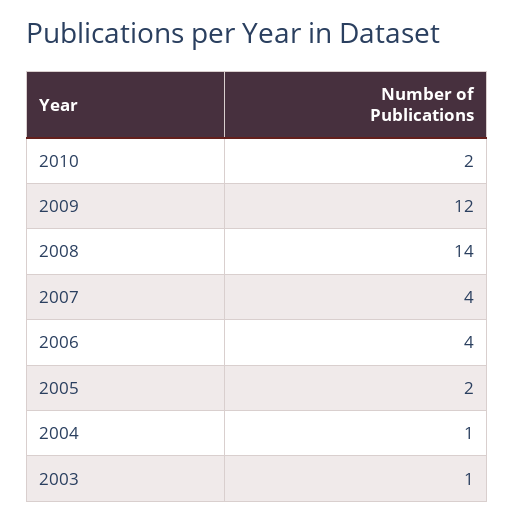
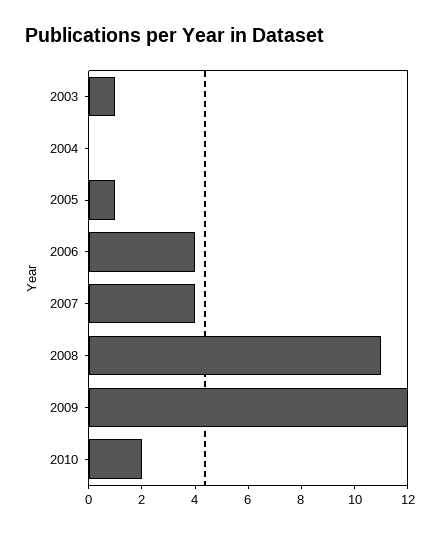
2008: 14 -> 11
2005: 2 -> 1
2004: 1 -> 0

